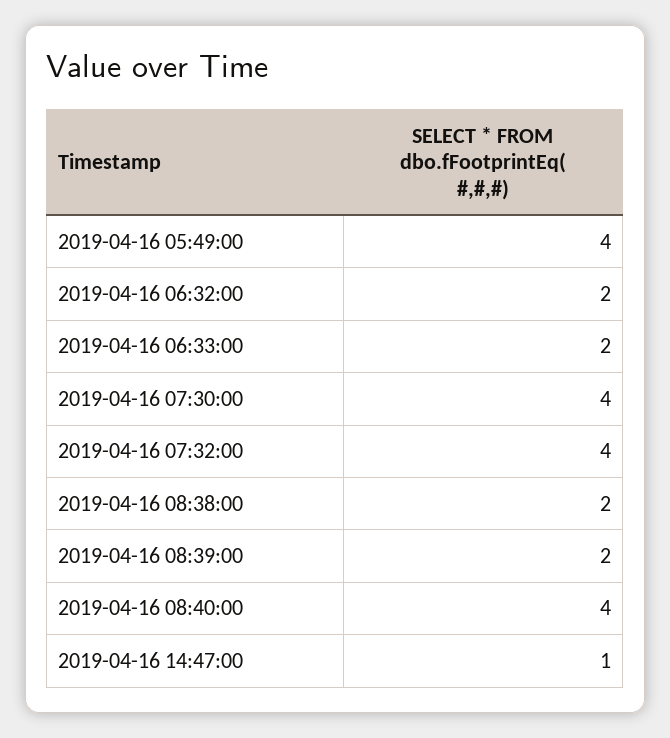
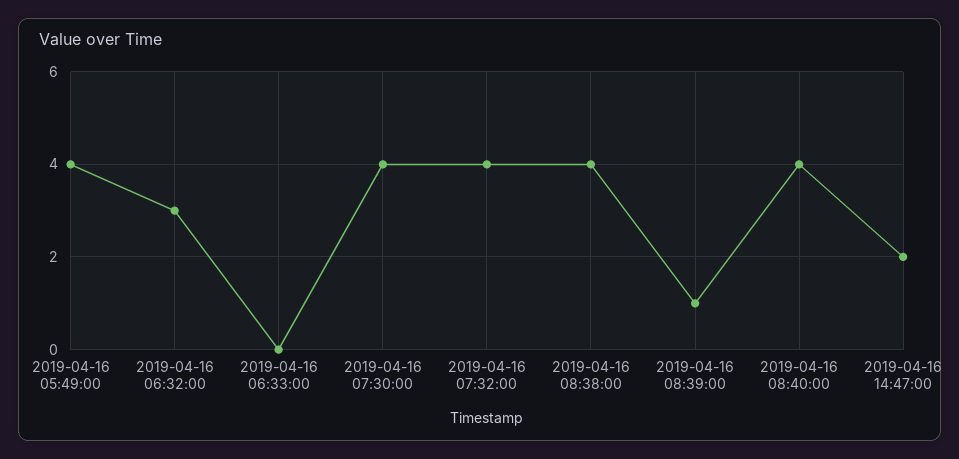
2019-04-16 06:32:00: 2 -> 3
2019-04-16 06:33:00: 2 -> 0
2019-04-16 08:38:00: 2 -> 4
2019-04-16 08:39:00: 2 -> 1
2019-04-16 14:47:00: 1 -> 2

